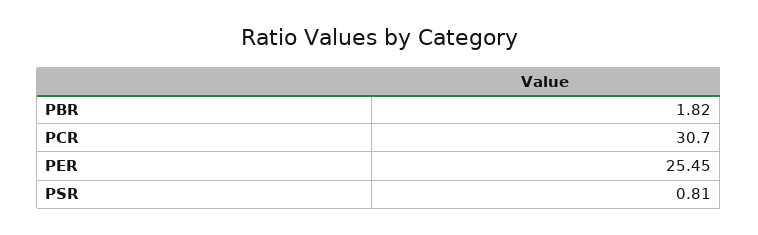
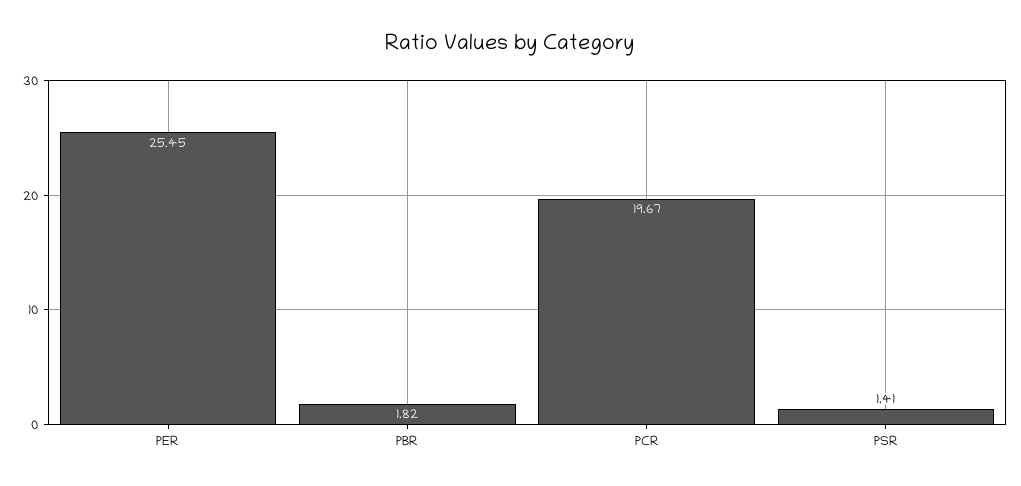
PCR: 30.7 -> 19.67
PSR: 0.81 -> 1.41

